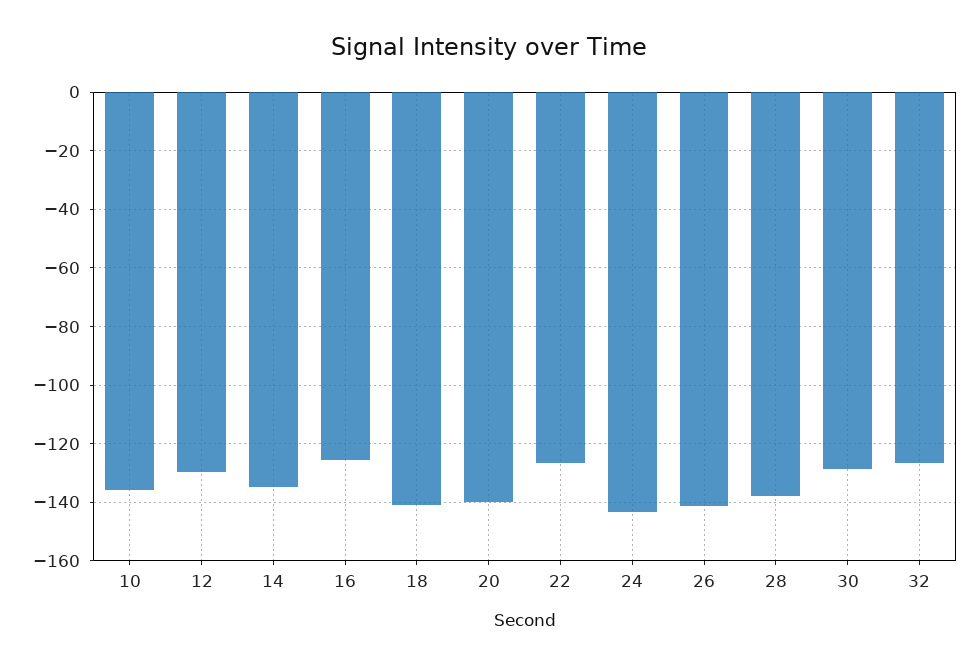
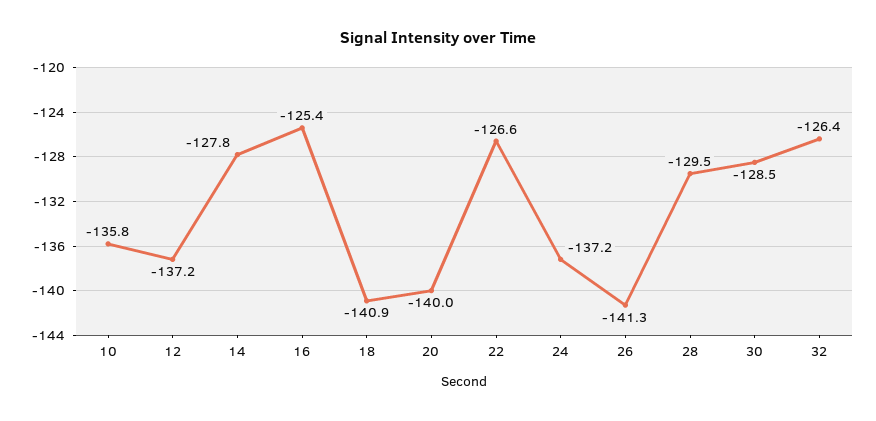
12: -130 -> -137.2
14: -135 -> -127.8
24: -142.5 -> -137.2
28: -137.5 -> -129.5

